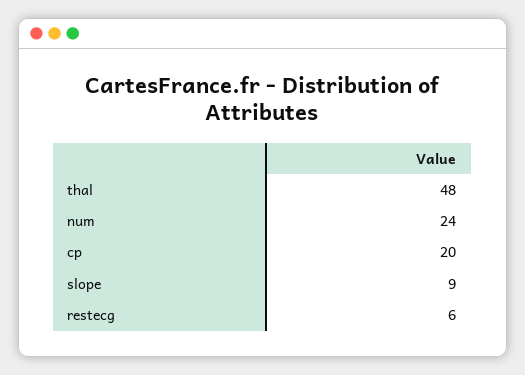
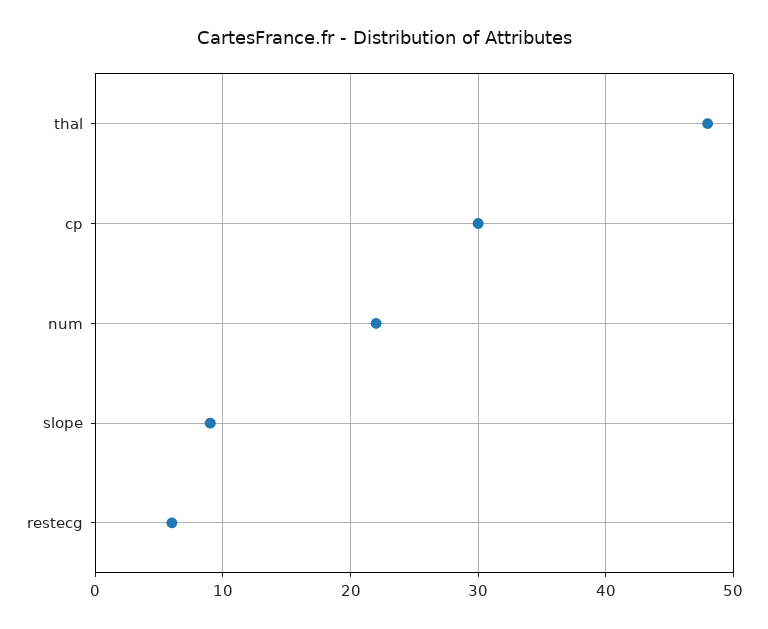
num: 24 -> 22
cp: 20 -> 30

